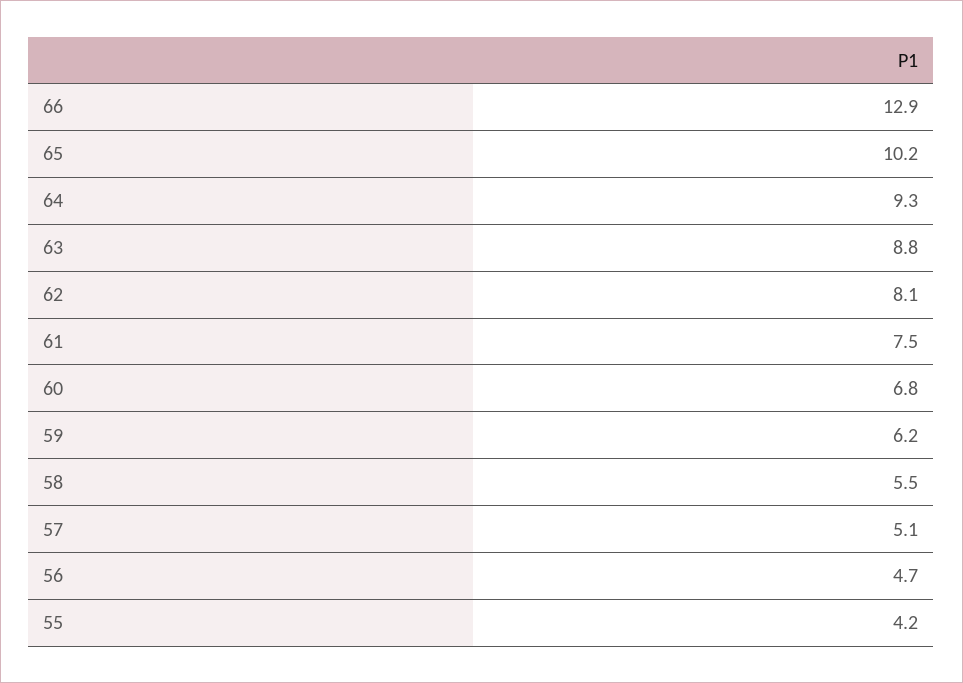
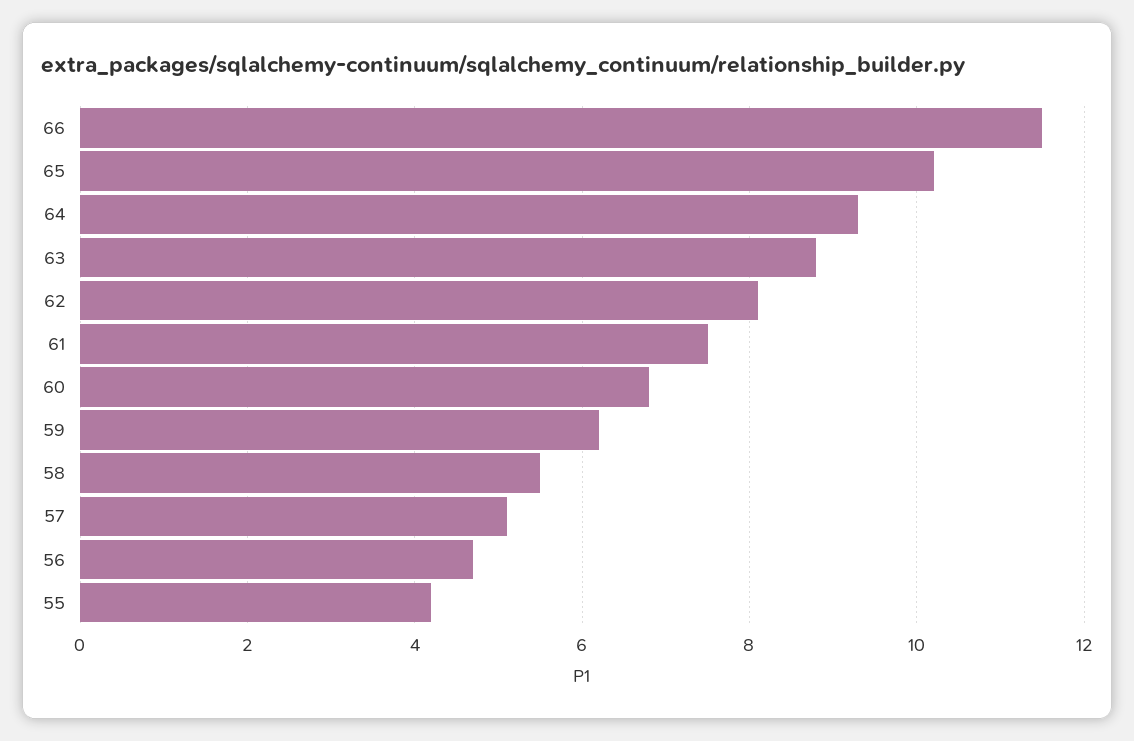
66: 12.9 -> 11.5

